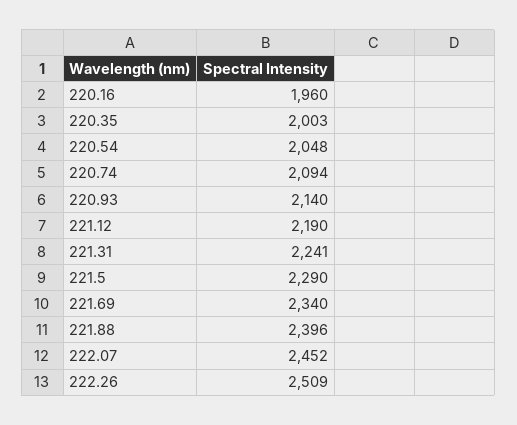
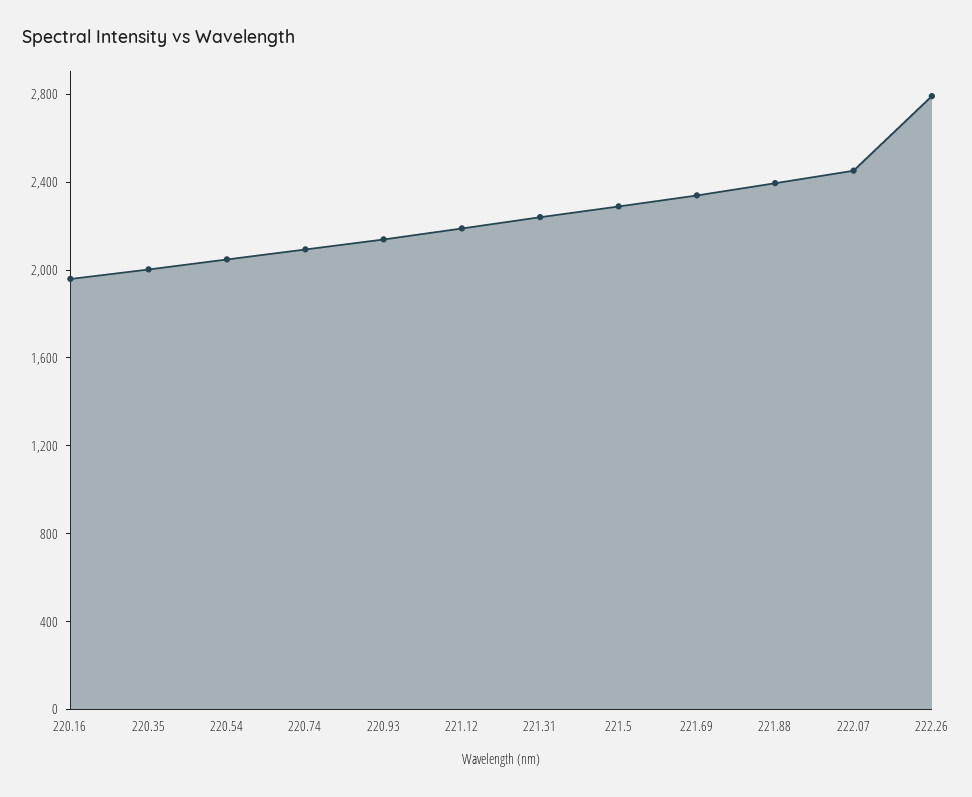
222.26: 2509 -> 2800

